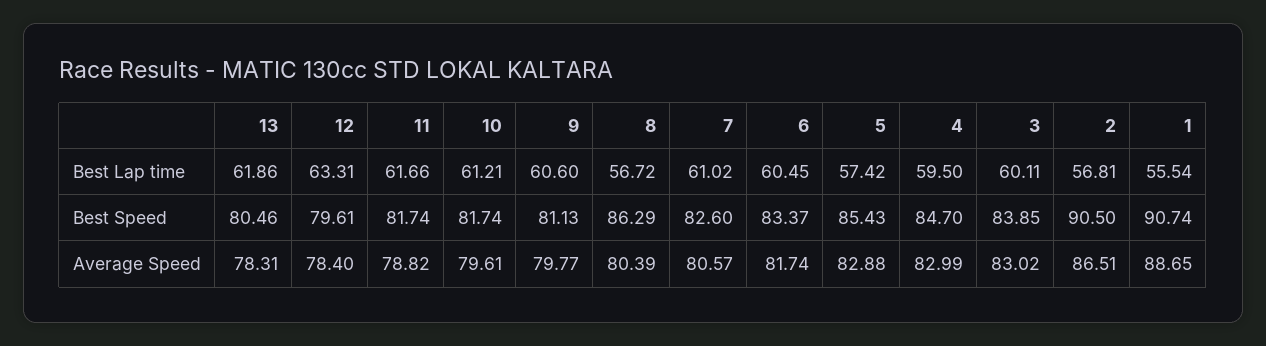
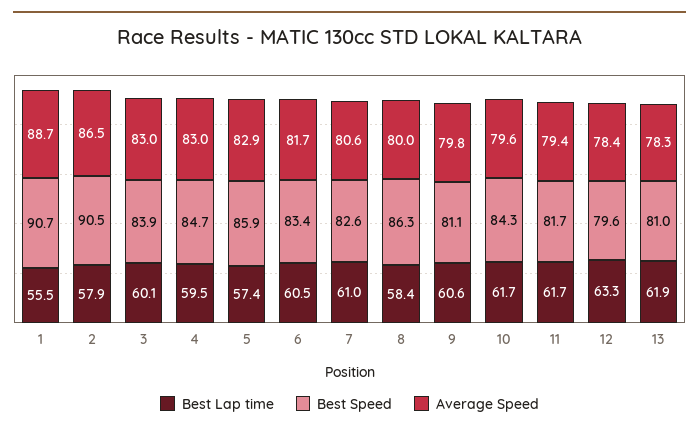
Best Lap time, 10: 61.21 -> 61.7
Best Lap time, 8: 56.72 -> 58.4
Best Lap time, 2: 56.81 -> 57.9
Best Speed, 13: 80.46 -> 81
Best Speed, 10: 81.74 -> 84.3
Best Speed, 5: 85.43 -> 85.9
Average Speed, 11: 78.82 -> 79.4
Average Speed, 8: 80.39 -> 80

